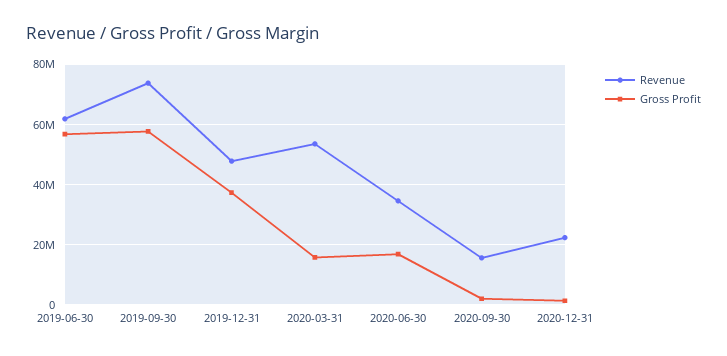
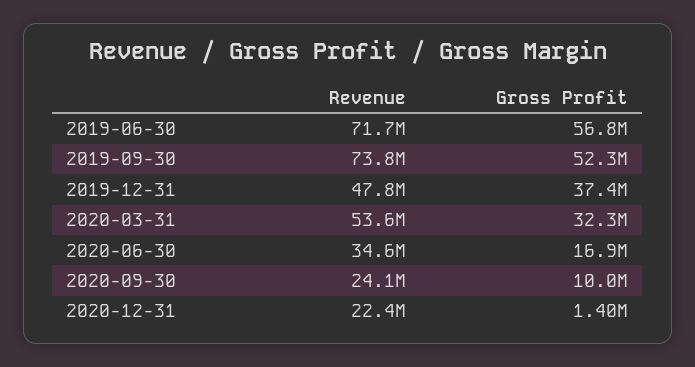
Revenue, 2019-06-30: 62000000 -> 71700000
Gross Profit, 2019-09-30: 58000000 -> 52300000
Gross Profit, 2020-03-31: 16000000 -> 32300000
Revenue, 2020-09-30: 16000000 -> 24100000
Gross Profit, 2020-09-30: 2000000 -> 10000000

